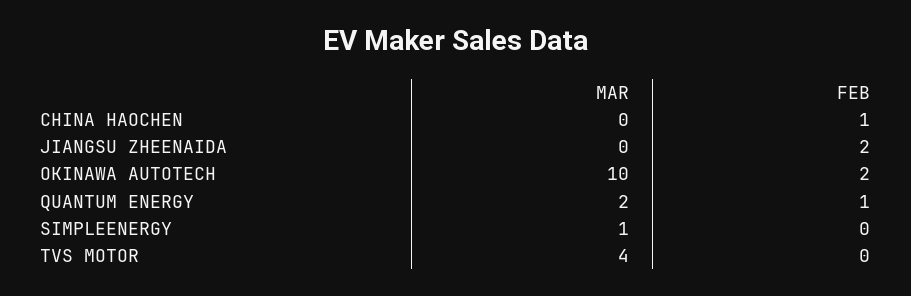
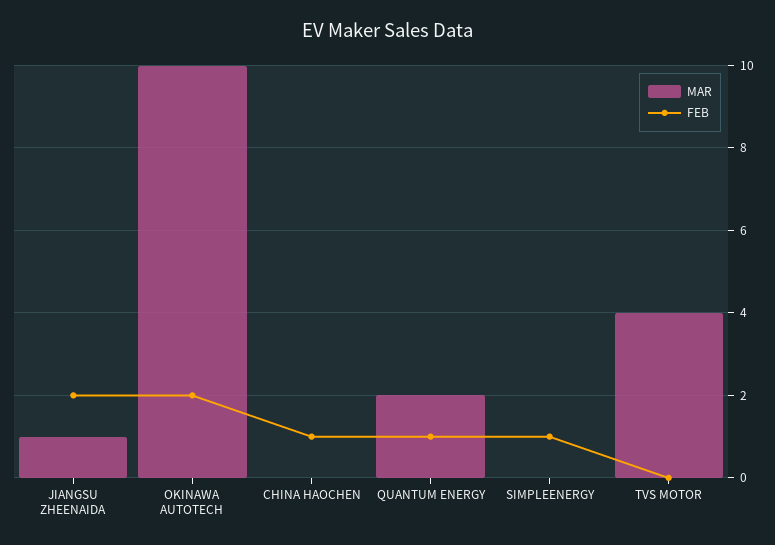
MAR, JIANGSU ZHEENAIDA: 0 -> 1
MAR, SIMPLEENERGY: 1 -> 0
FEB, SIMPLEENERGY: 0 -> 1

